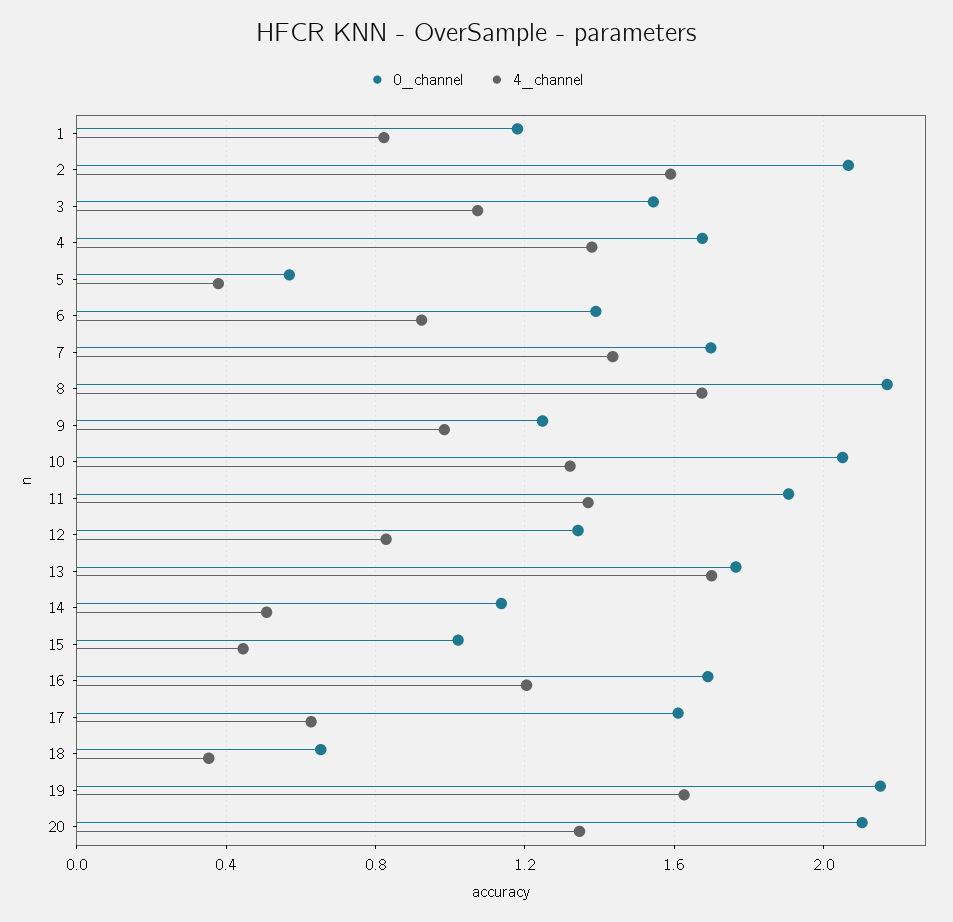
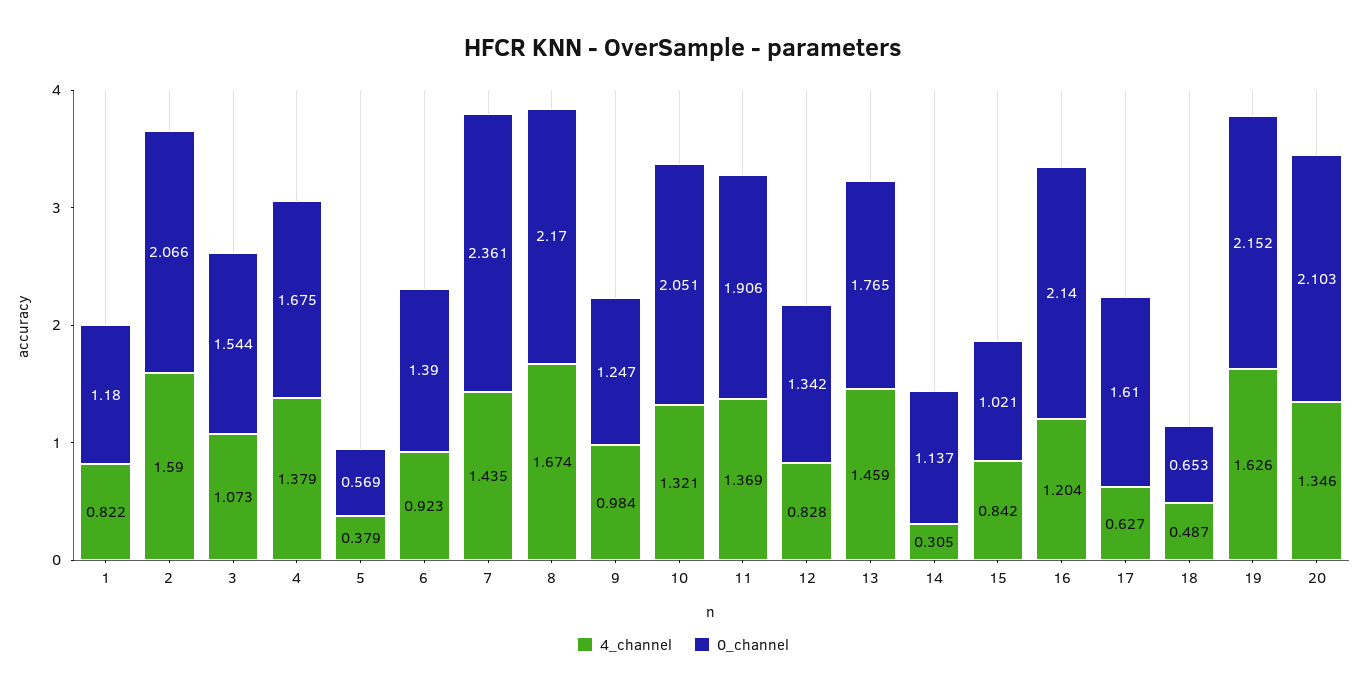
0_channel, 7: 1.7 -> 2.361
4_channel, 13: 1.7 -> 1.459
4_channel, 14: 0.5 -> 0.305
4_channel, 15: 0.45 -> 0.842
0_channel, 16: 1.7 -> 2.14
4_channel, 18: 0.35 -> 0.487

